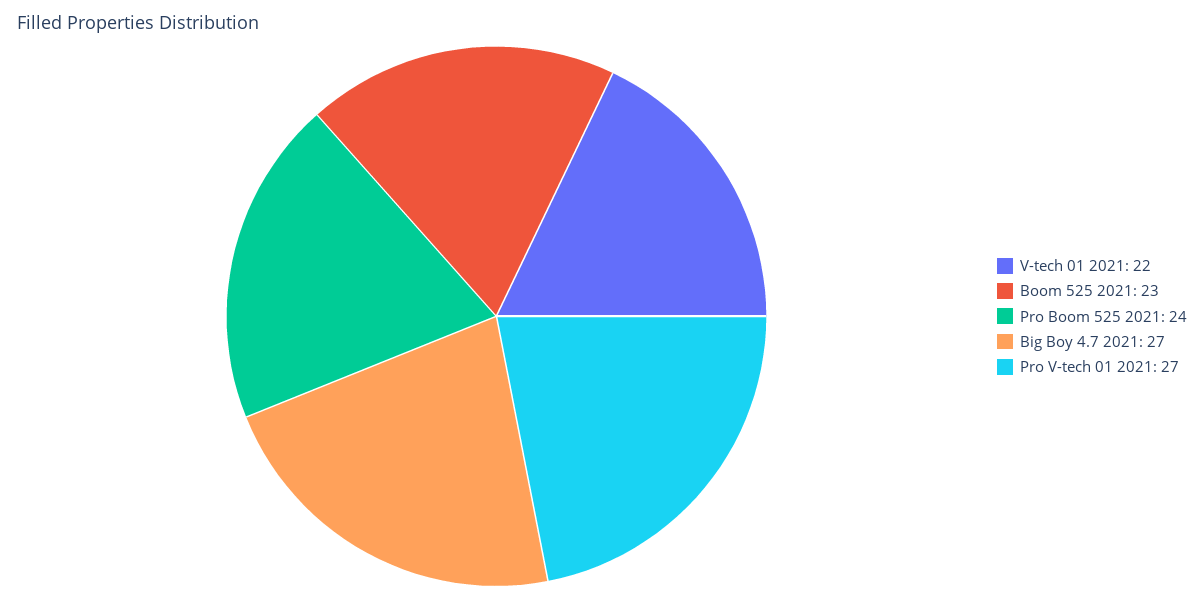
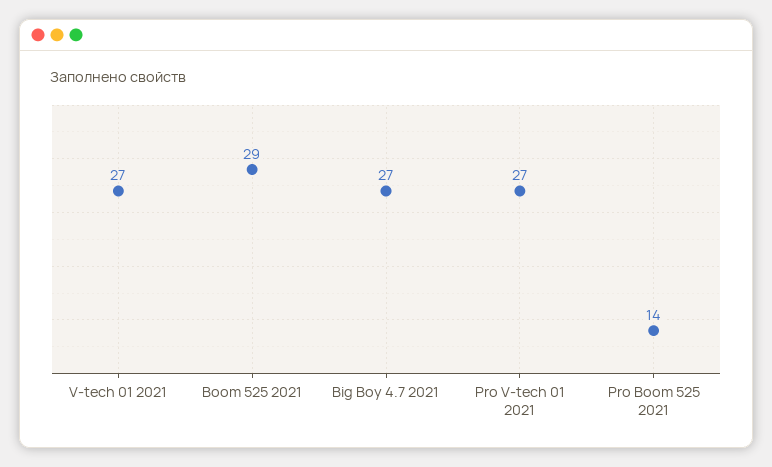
V-tech 01 2021: 22 -> 27
Boom 525 2021: 23 -> 29
Pro Boom 525 2021: 24 -> 14

